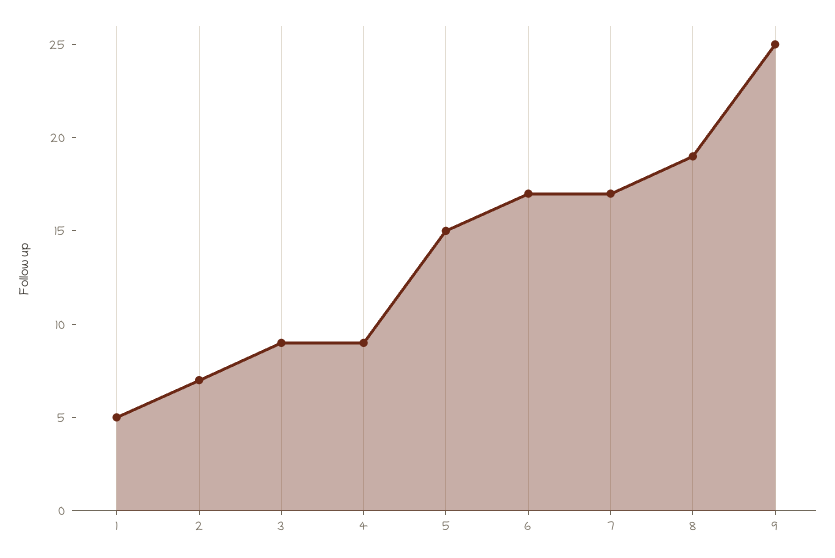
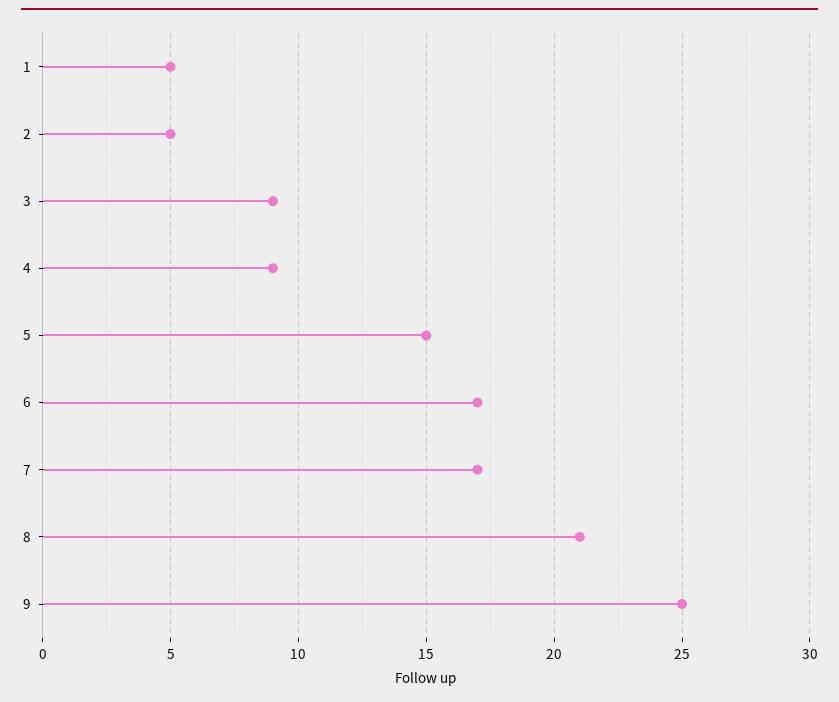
2: 7 -> 5
8: 19 -> 21

